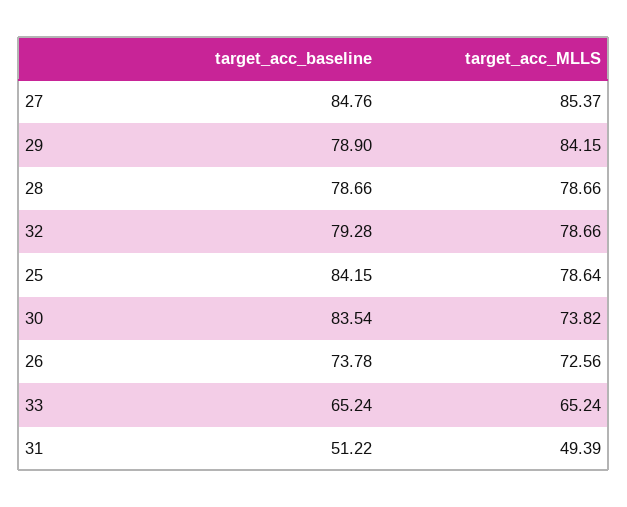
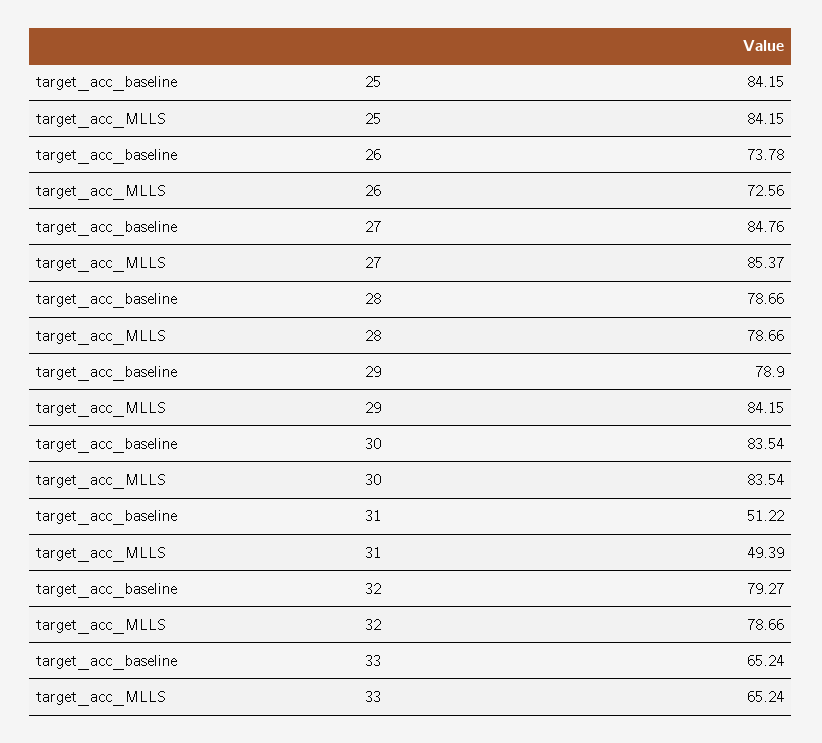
target_acc_baseline, 32: 79.28 -> 79.27
target_acc_MLLS, 25: 78.64 -> 84.15
target_acc_MLLS, 30: 73.82 -> 83.54

